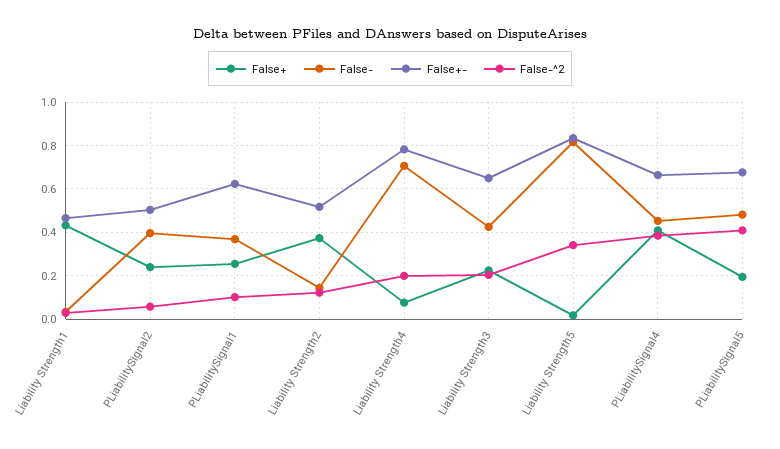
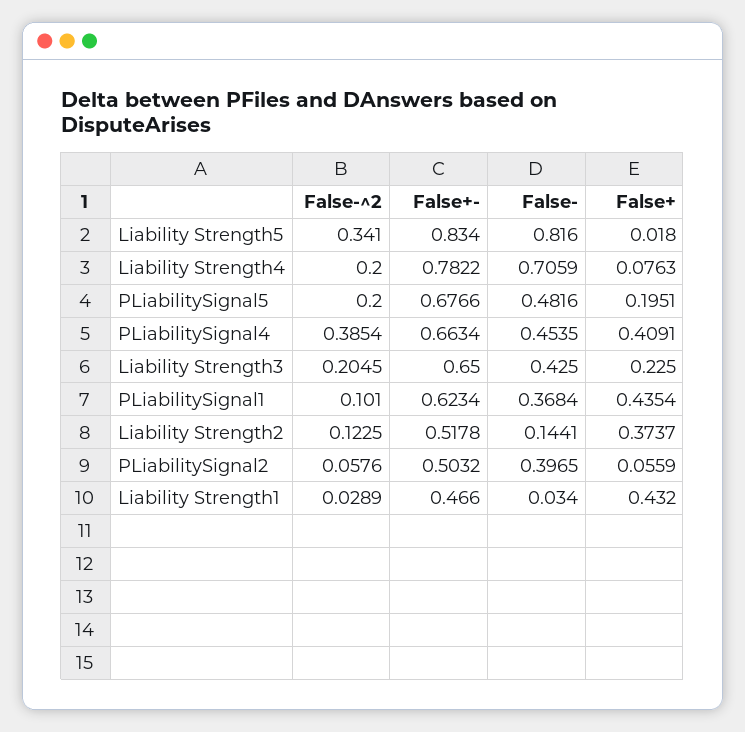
False+, PLiabilitySignal2: 0.25 -> 0.0559
False+, PLiabilitySignal1: 0.25 -> 0.4354
False-^2, PLiabilitySignal5: 0.4 -> 0.2

